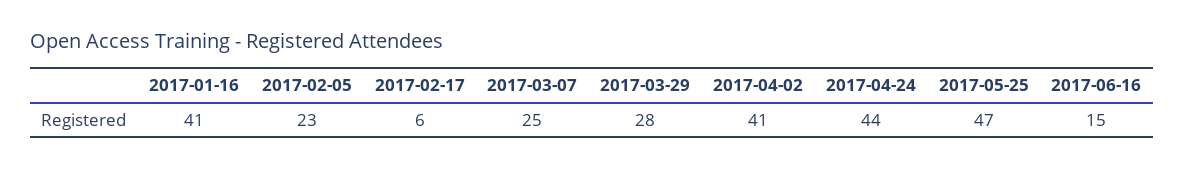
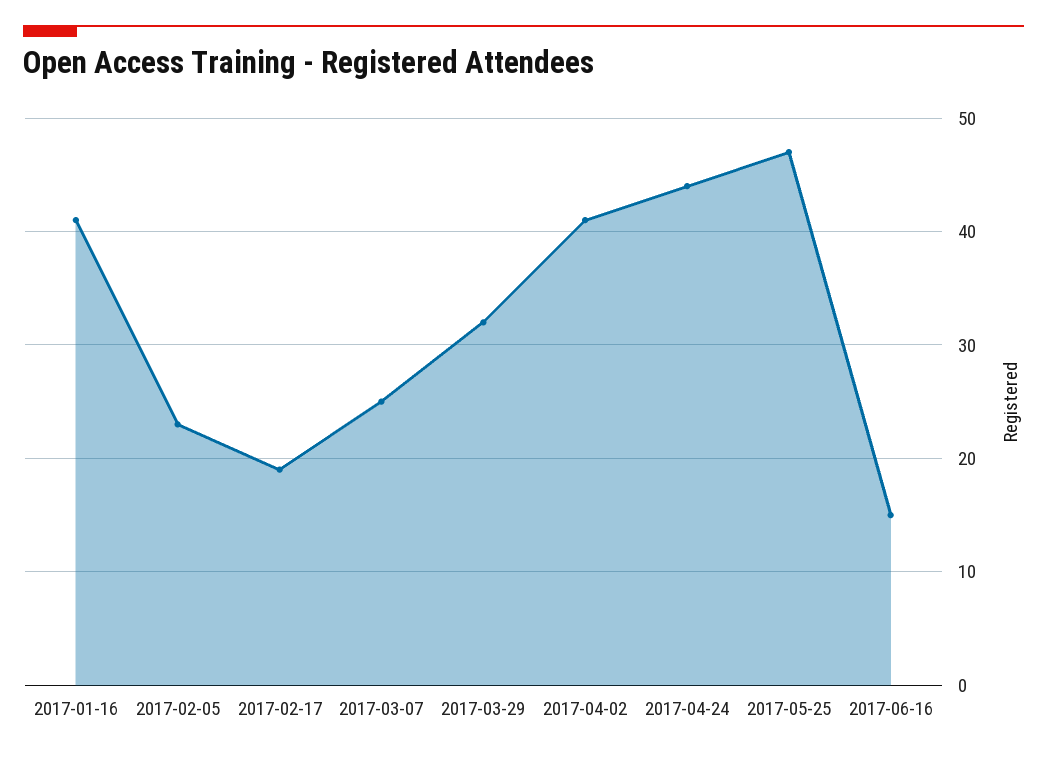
2017-02-17: 6 -> 19
2017-03-29: 28 -> 32

